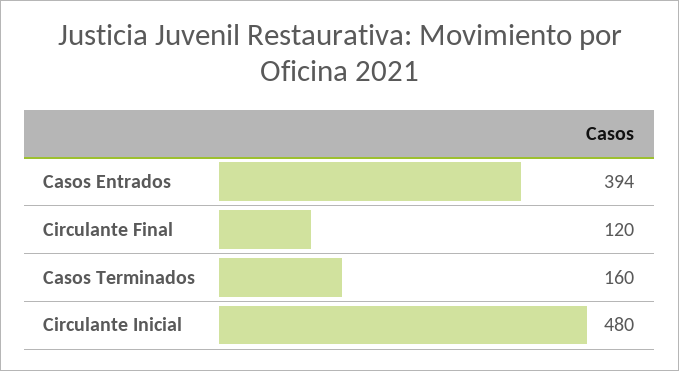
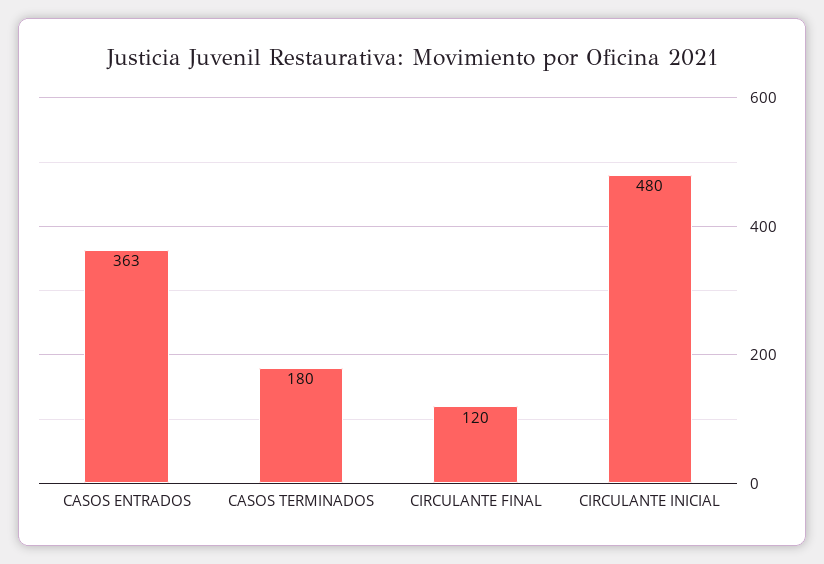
Casos Entrados: 394 -> 363
Casos Terminados: 160 -> 180

